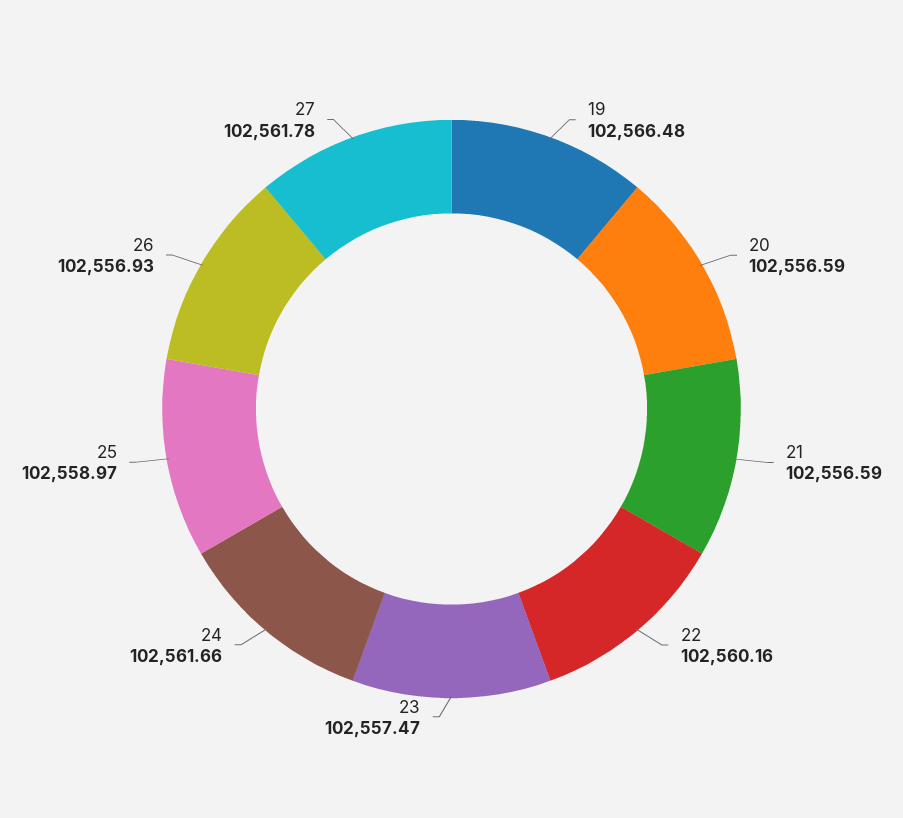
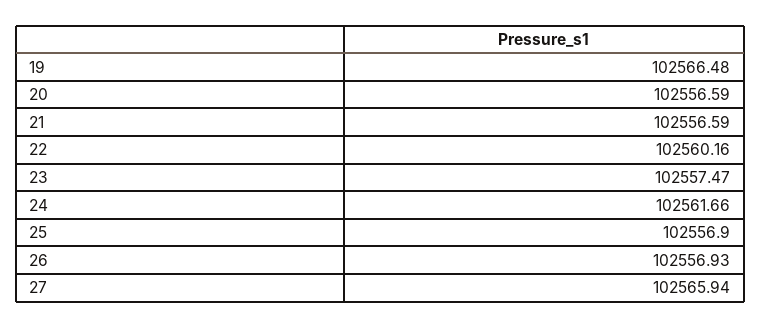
25: 102558.97 -> 102556.9
27: 102561.78 -> 102565.94

